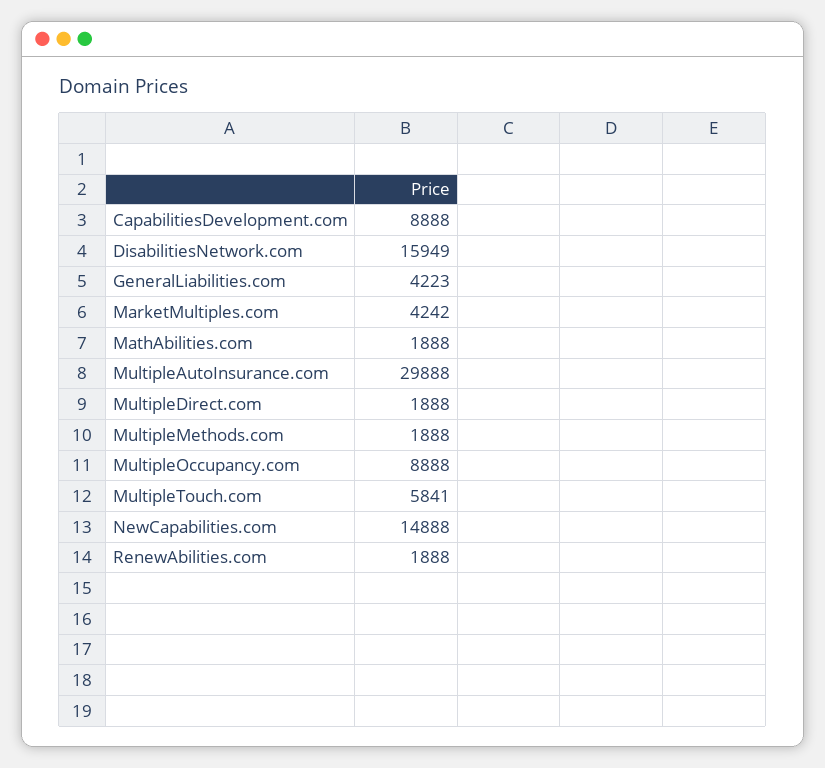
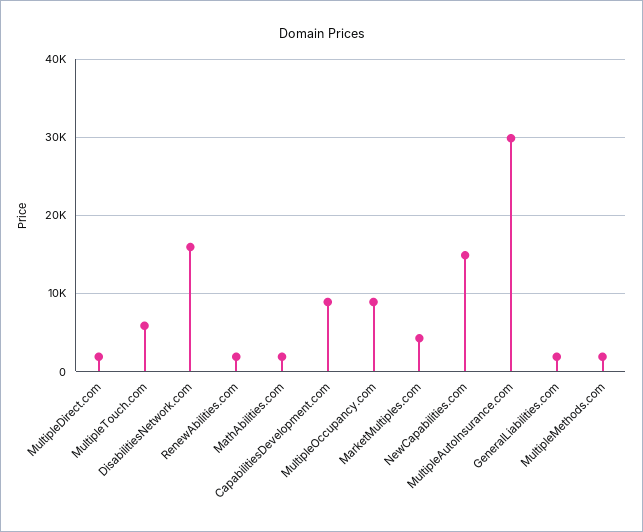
GeneralLiabilities.com: 4223 -> 2000

